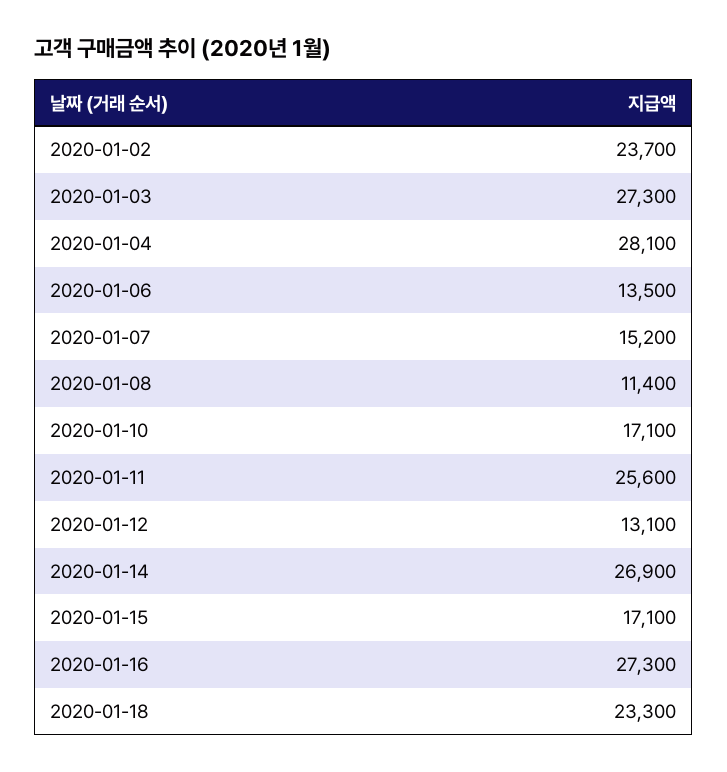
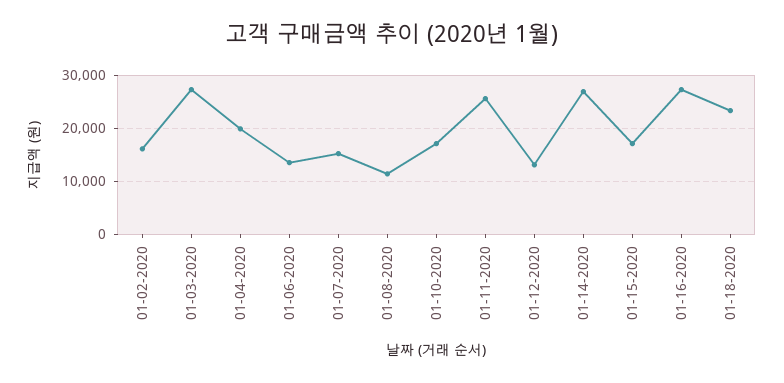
2020-01-02: 23700 -> 16000
2020-01-04: 28100 -> 20000

